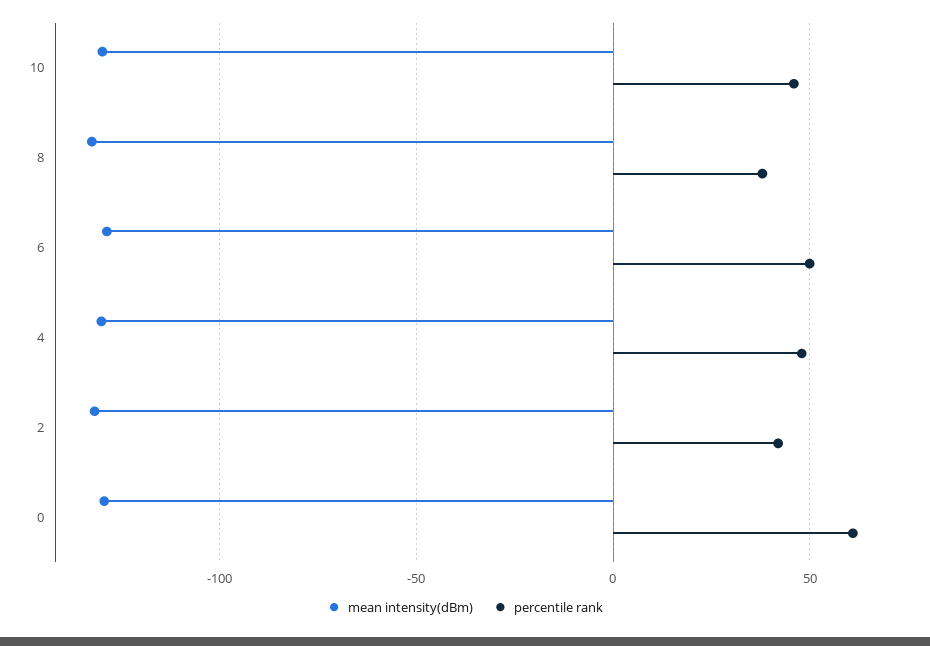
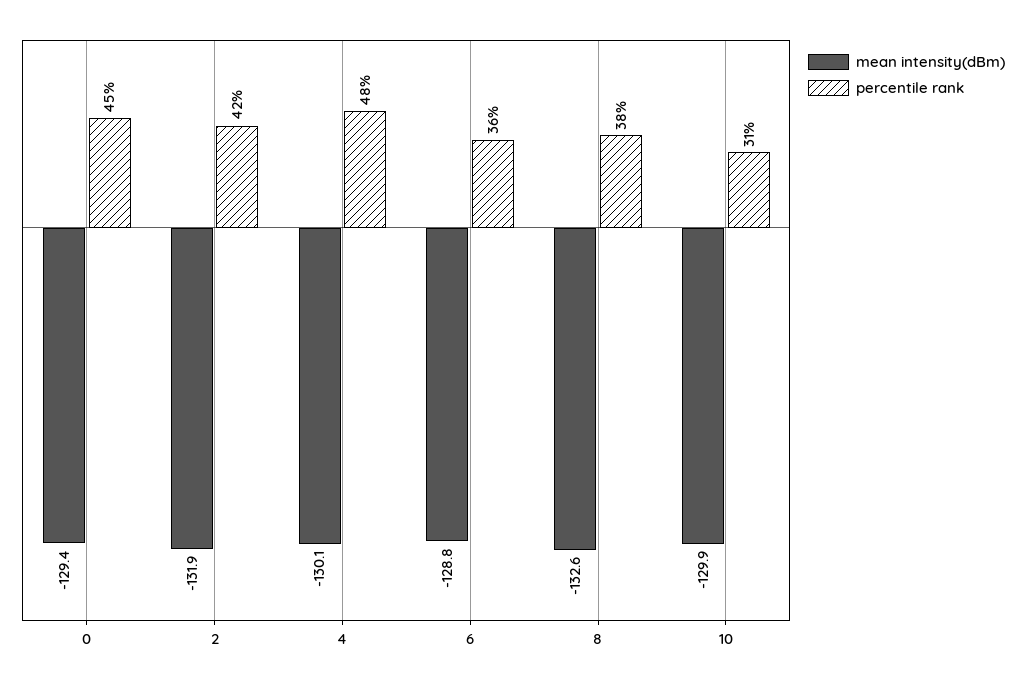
percentile rank, 10: 45 -> 31
percentile rank, 6: 50 -> 36
percentile rank, 0: 60 -> 45

